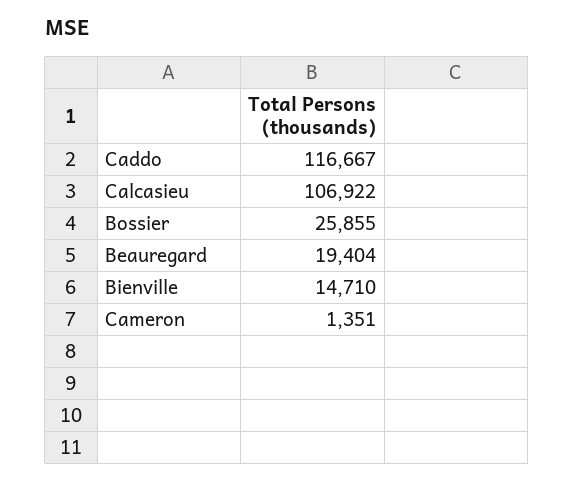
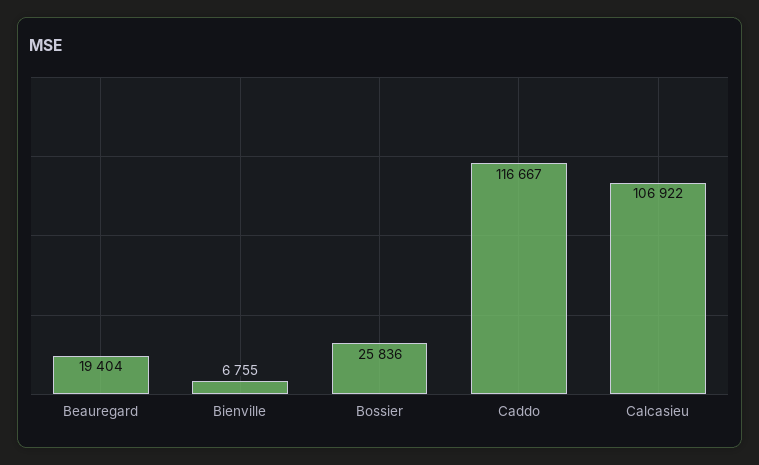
Bossier: 25855 -> 25836
Bienville: 14710 -> 6755
Cameron: 1351 -> none

